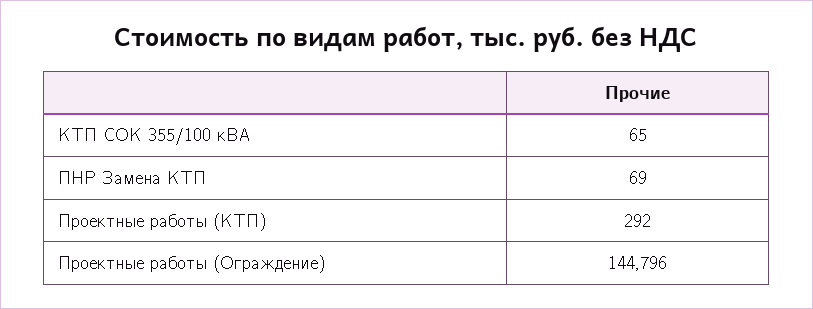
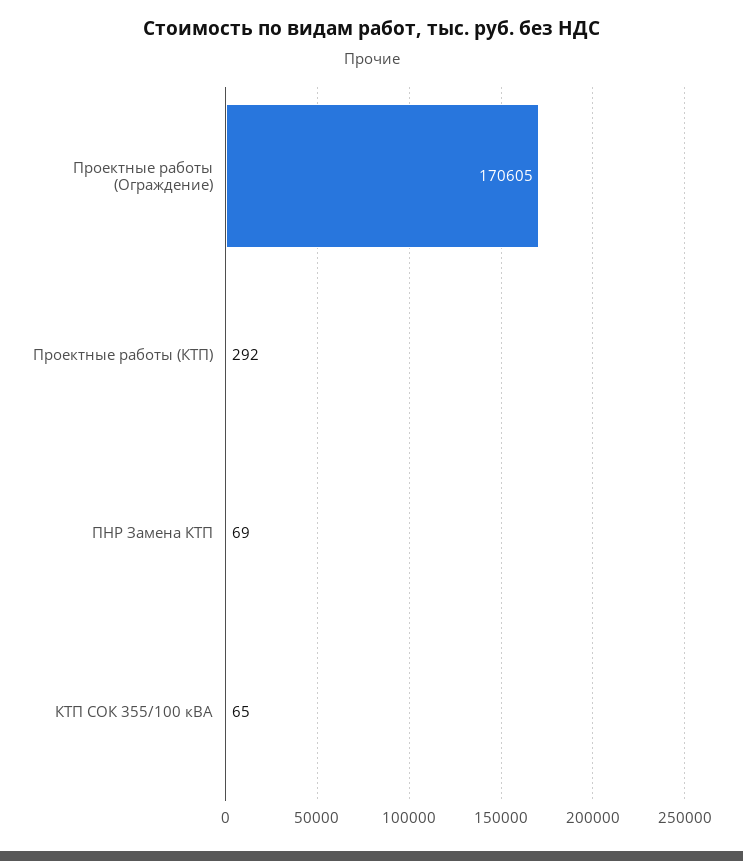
Проектные работы (Ограждение): 144796 -> 170605

